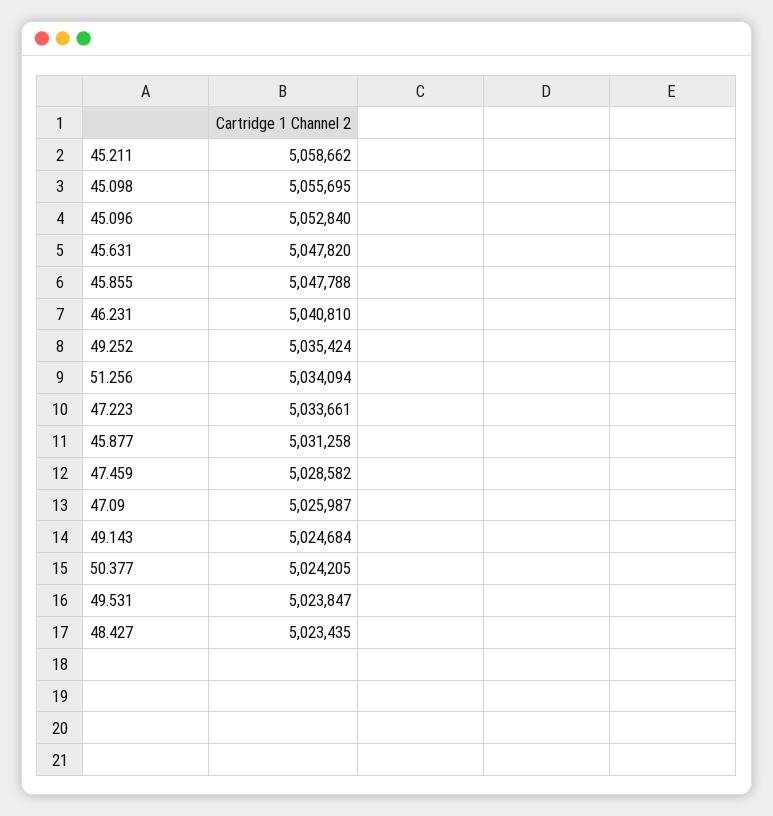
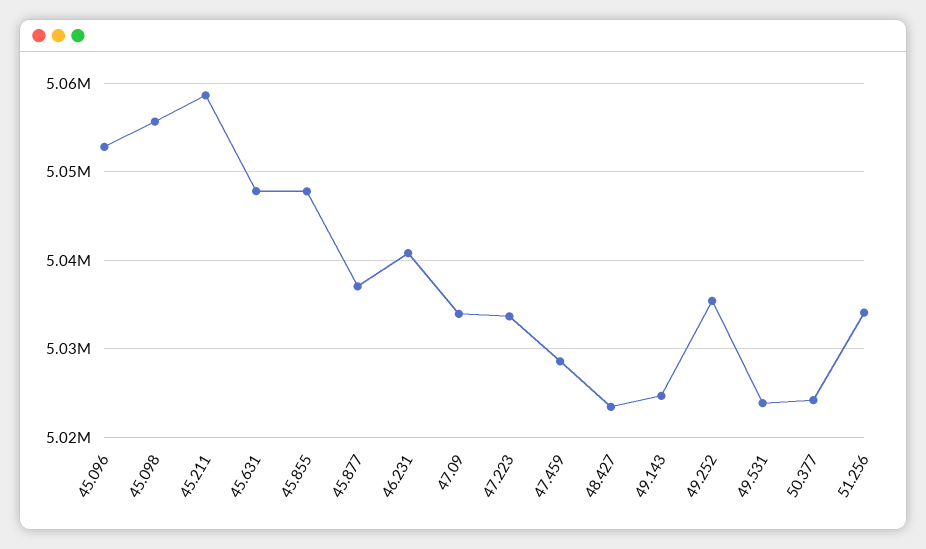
45.877: 5031258 -> 5037000
47.09: 5025987 -> 5034000

